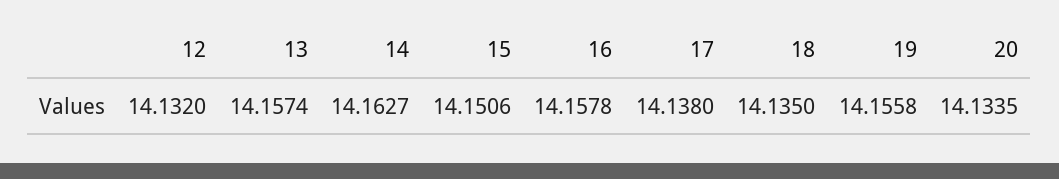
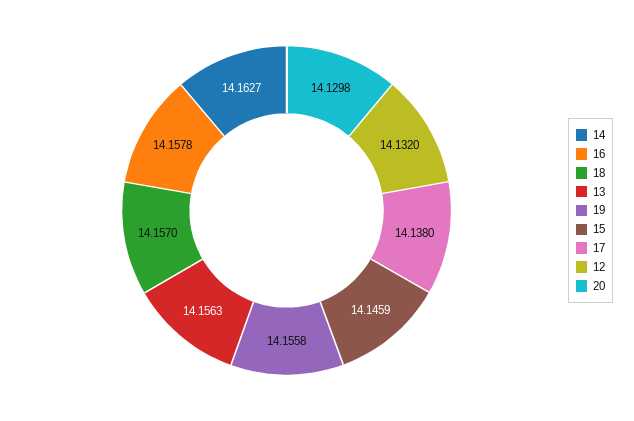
13: 14.1574 -> 14.1563
15: 14.1506 -> 14.1459
18: 14.135 -> 14.157
20: 14.1335 -> 14.1298

